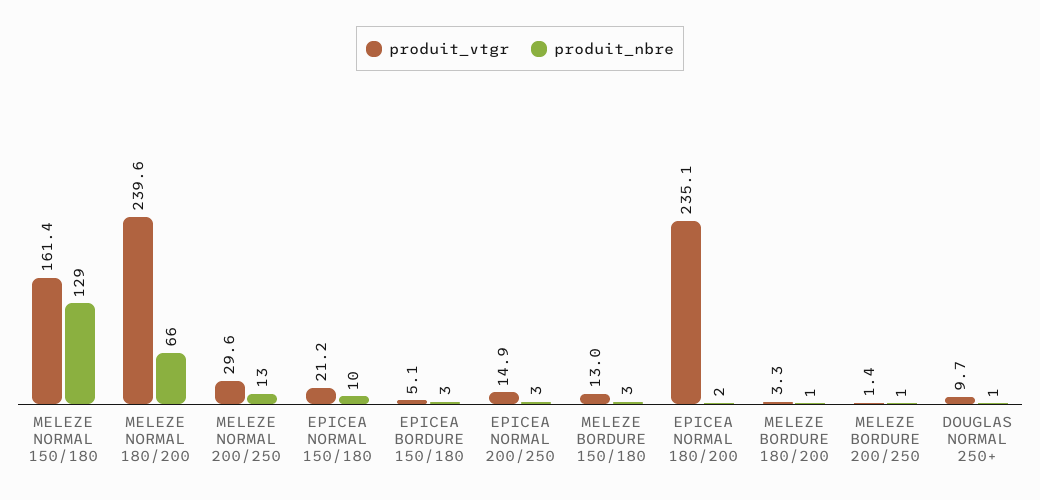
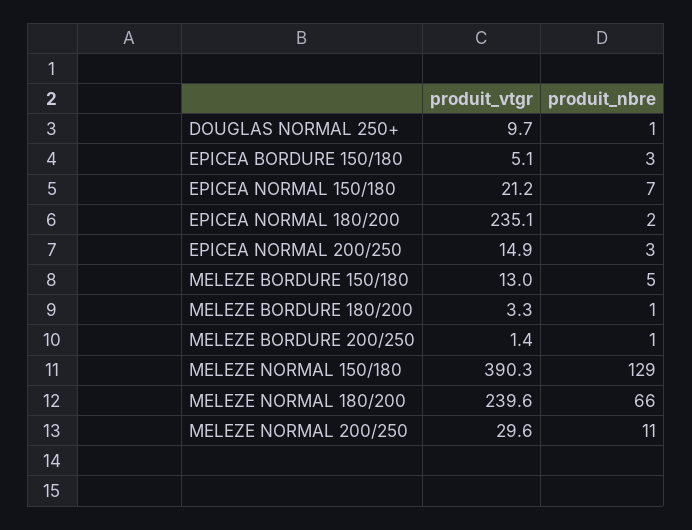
produit_vtgr, MELEZE NORMAL 150/180: 161.4 -> 390.3
produit_nbre, MELEZE NORMAL 200/250: 13 -> 11
produit_nbre, EPICEA NORMAL 150/180: 10 -> 7
produit_nbre, MELEZE BORDURE 150/180: 3 -> 5

